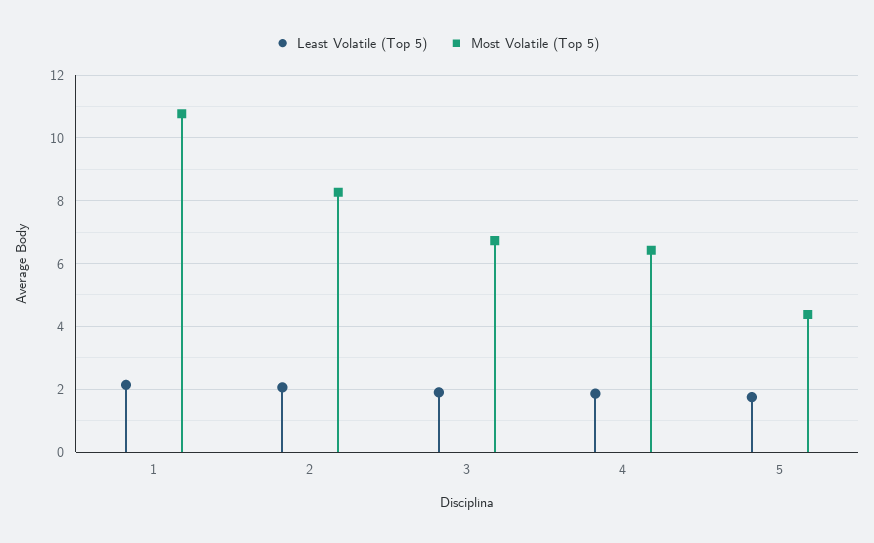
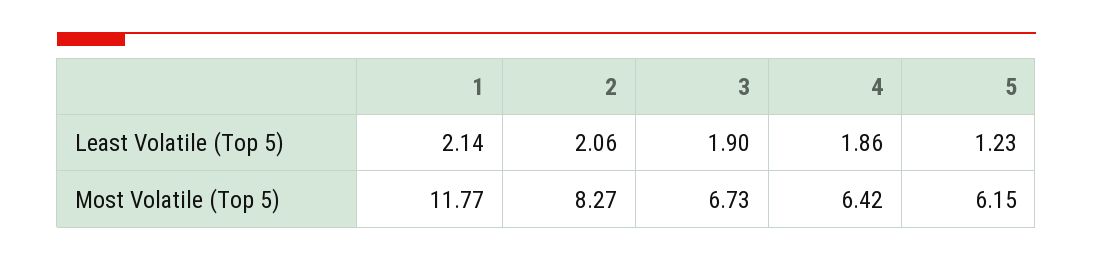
Most Volatile (Top 5), 1: 10.8 -> 11.77
Least Volatile (Top 5), 5: 1.8 -> 1.23
Most Volatile (Top 5), 5: 4.4 -> 6.15

